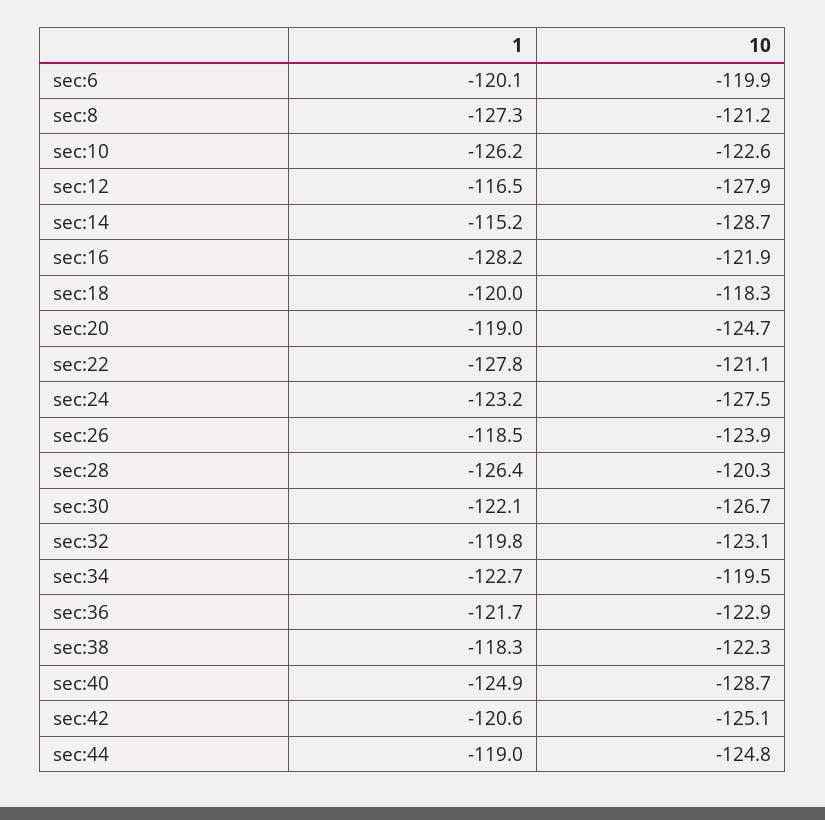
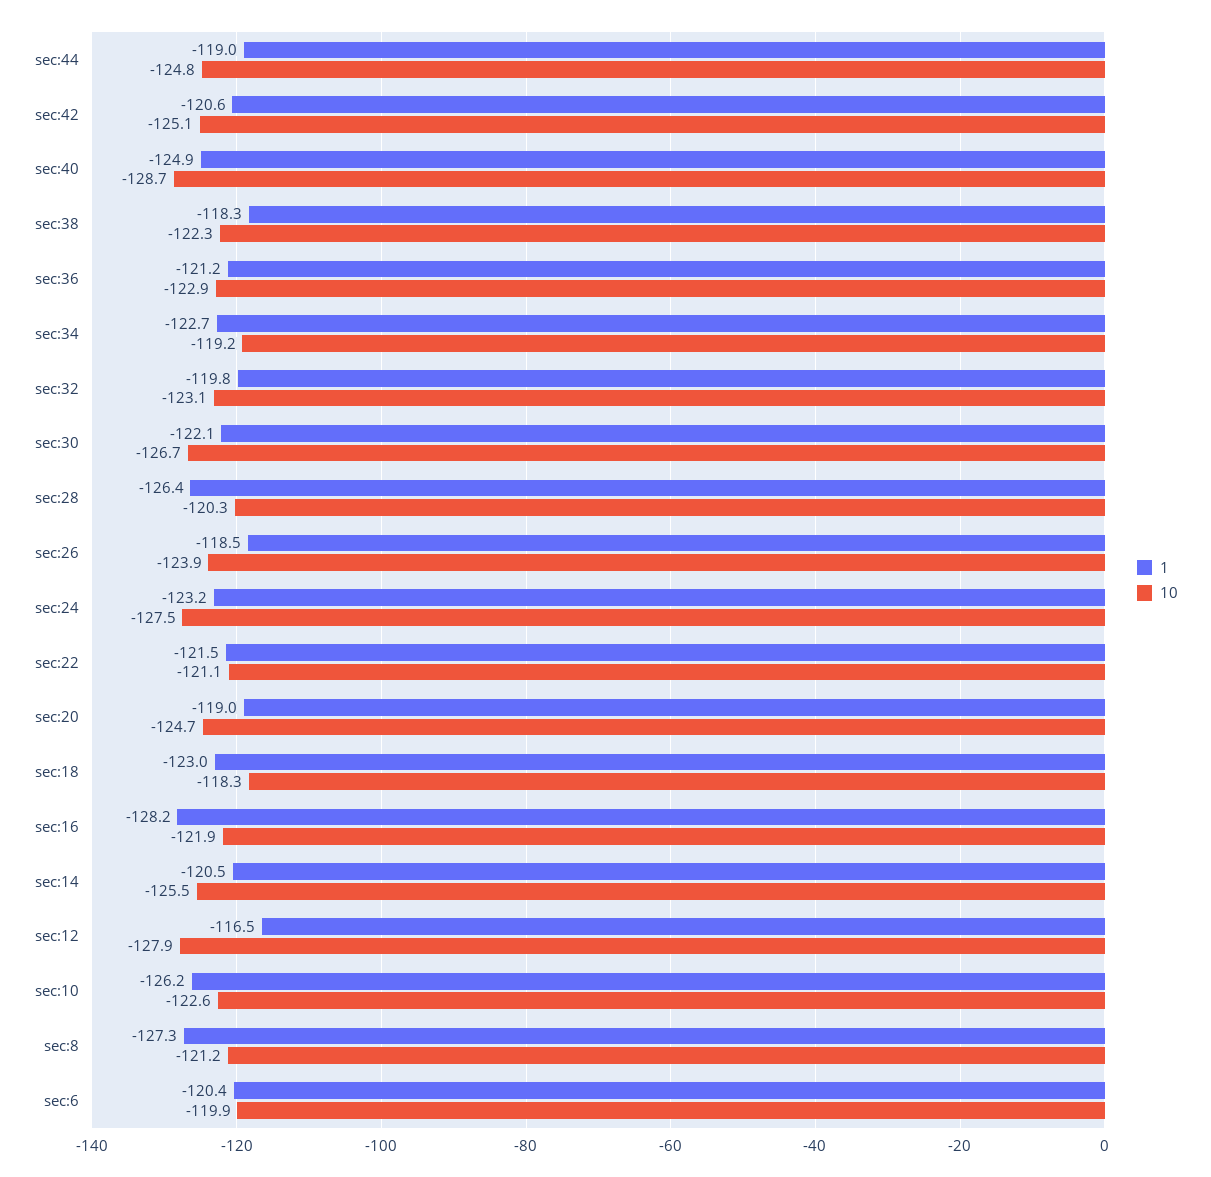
1, sec:6: -120.1 -> -120.4
1, sec:14: -115.2 -> -120.5
10, sec:14: -128.7 -> -125.5
1, sec:18: -120 -> -123
1, sec:22: -127.8 -> -121.5
10, sec:34: -119.5 -> -119.2
1, sec:36: -121.7 -> -121.2

